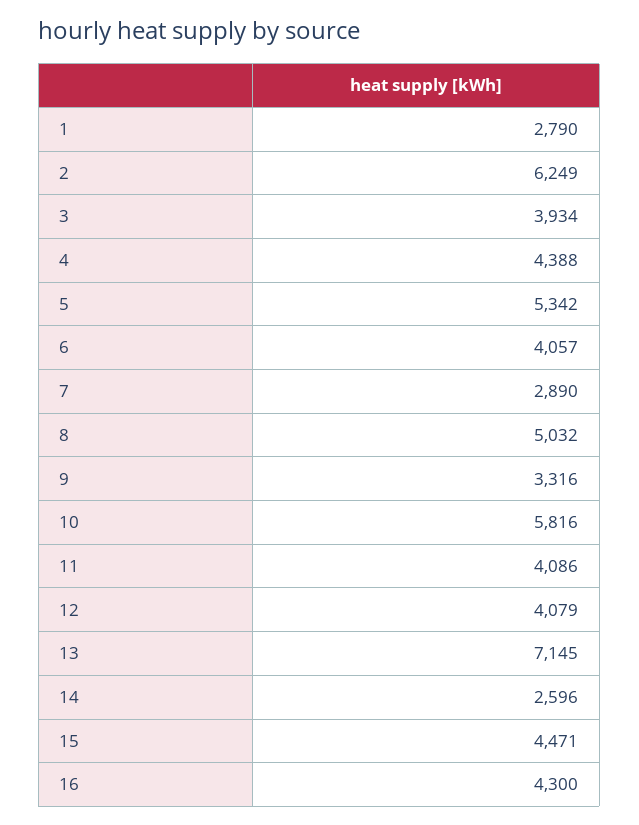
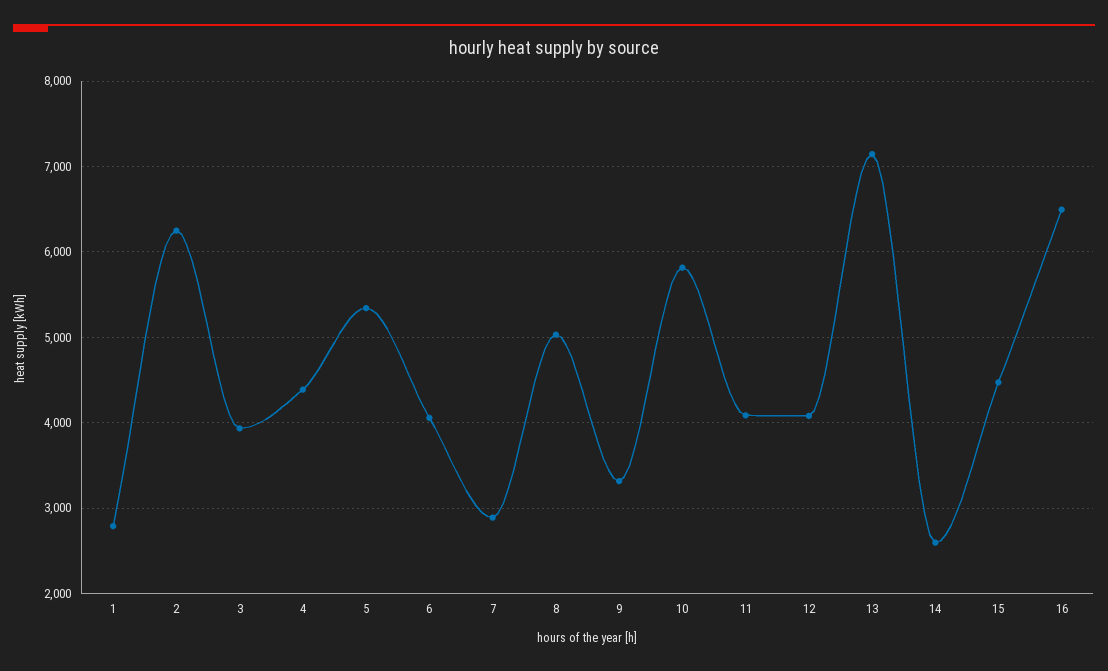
16: 4300 -> 6500

